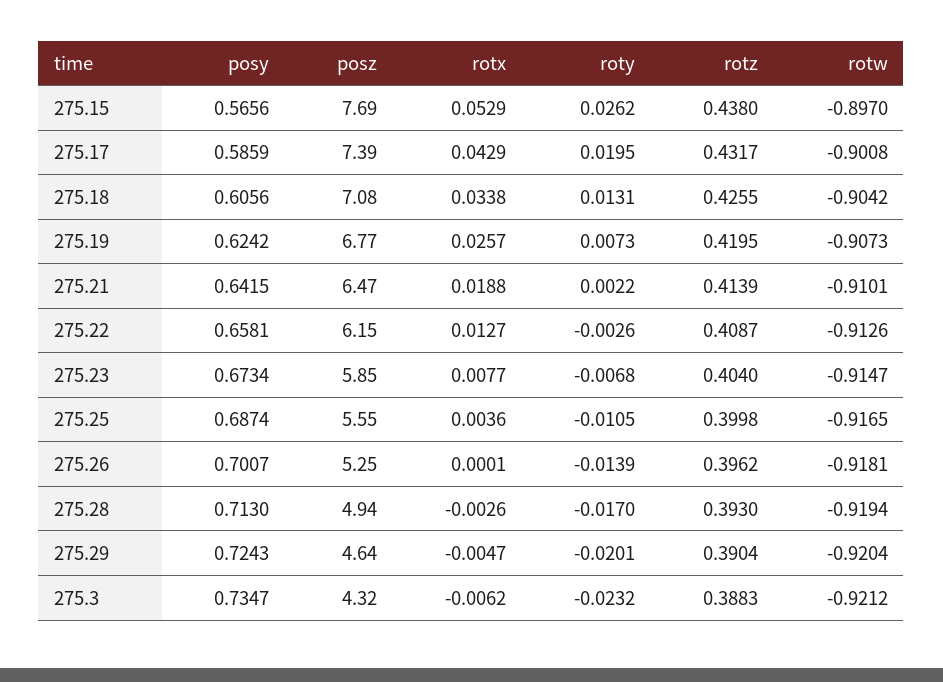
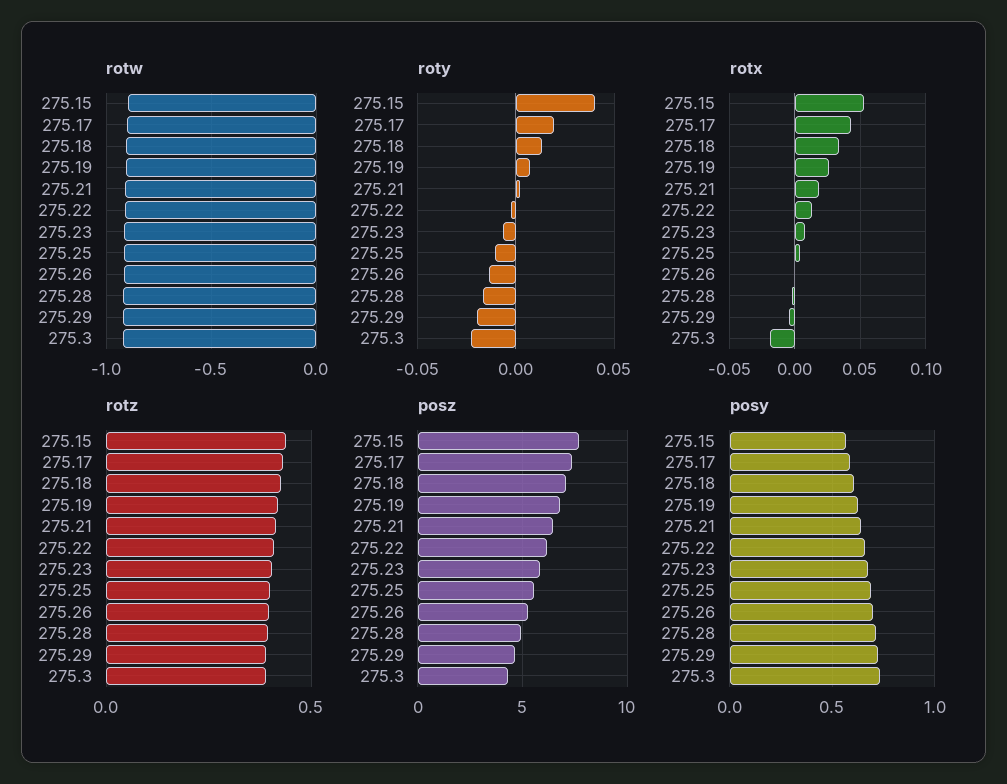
roty, 275.15: 0.0262 -> 0.04
rotx, 275.3: -0.0062 -> -0.02

